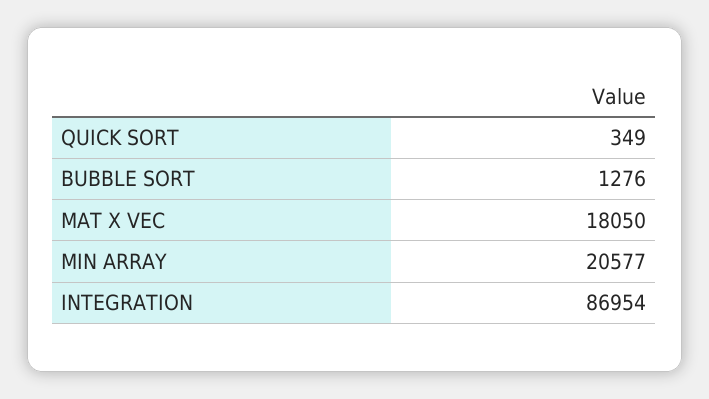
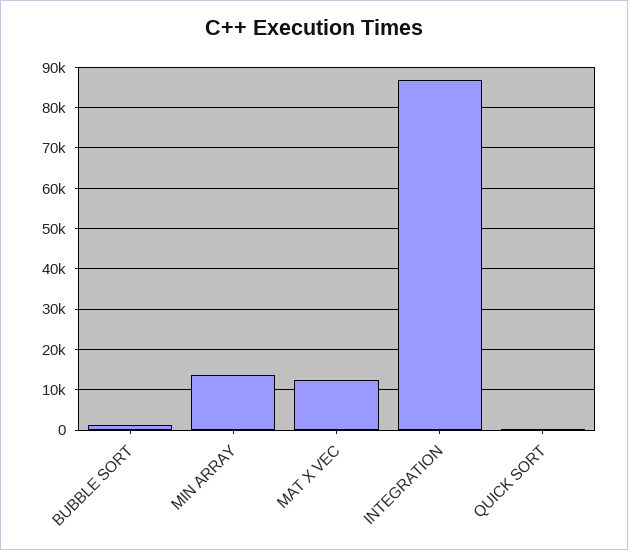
MAT X VEC: 18050 -> 12000
MIN ARRAY: 20577 -> 14000

